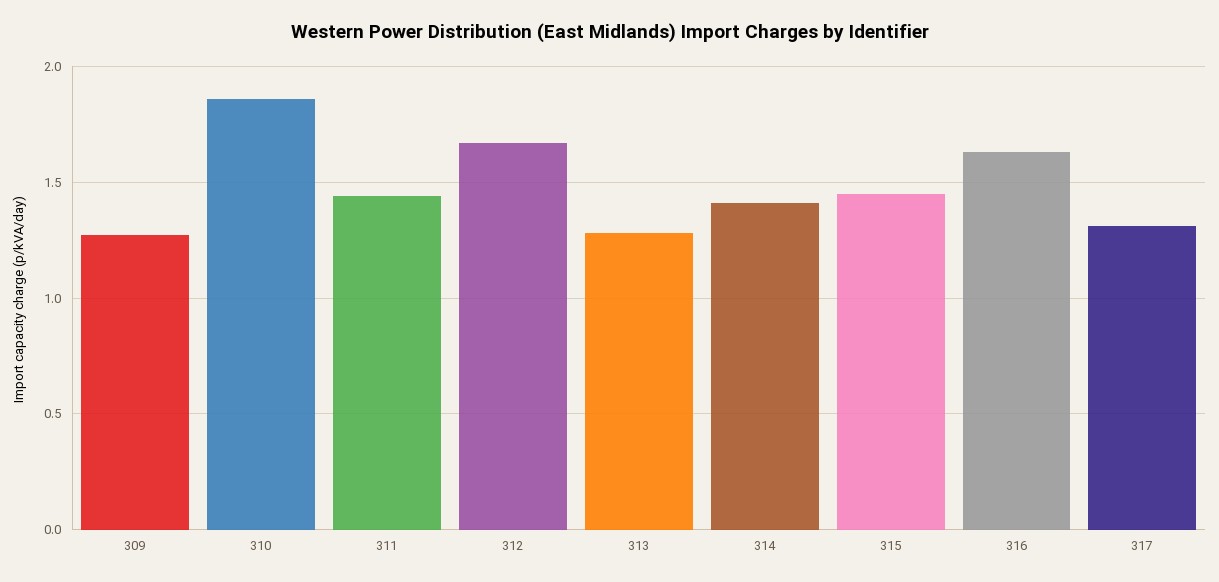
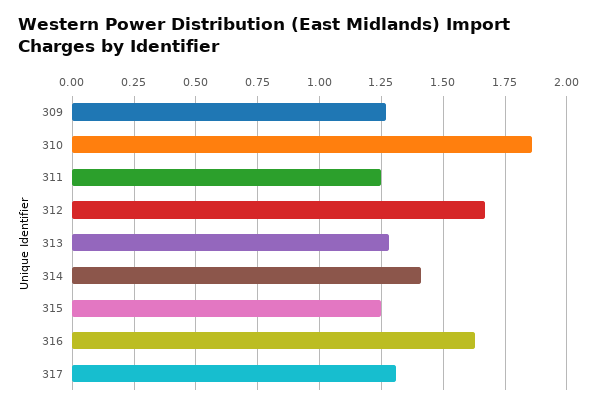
311: 1.45 -> 1.25
315: 1.45 -> 1.25

